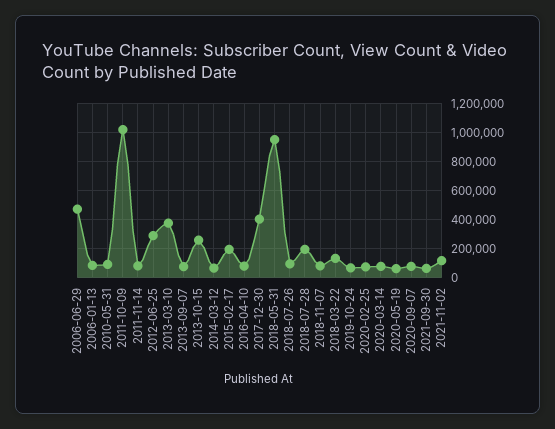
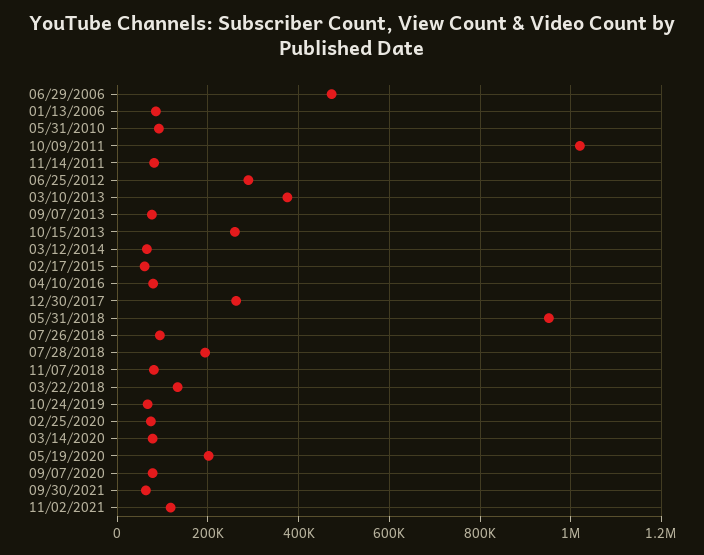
2015-02-17: 200000 -> 60000
2017-12-30: 400000 -> 260000
2020-05-19: 50000 -> 200000

